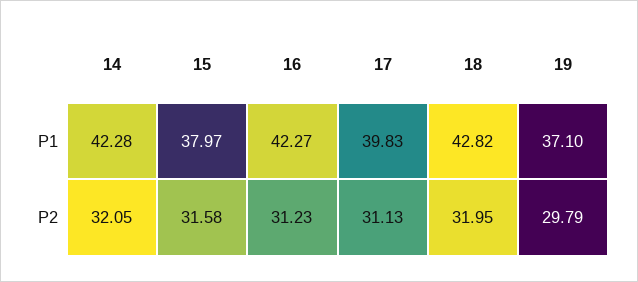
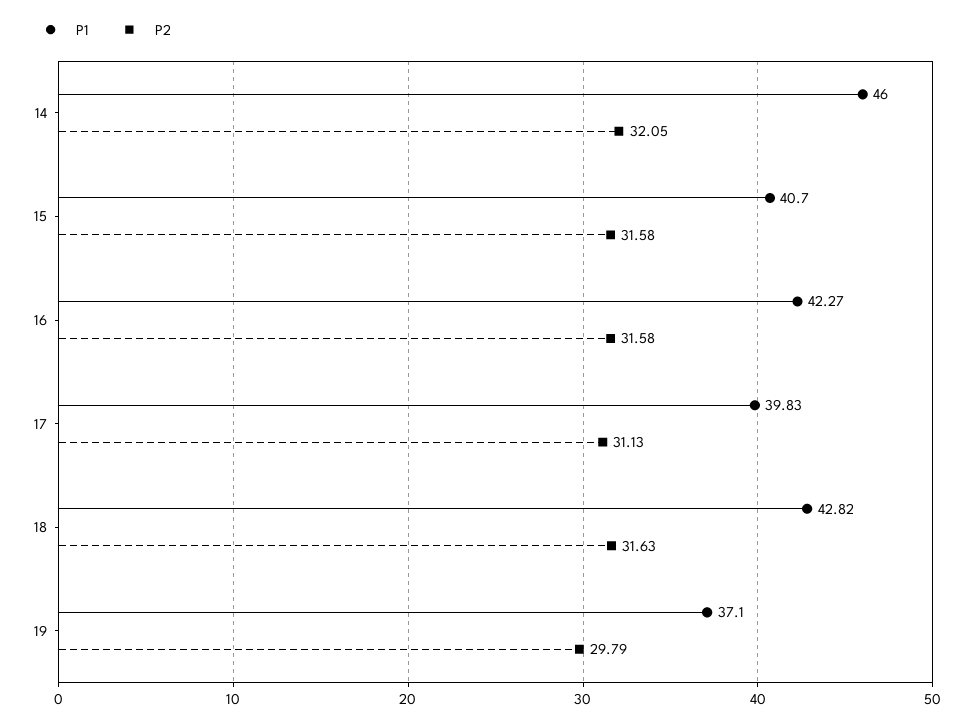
P1, 14: 42.28 -> 46
P1, 15: 37.97 -> 40.7
P2, 16: 31.23 -> 31.58
P2, 18: 31.95 -> 31.63

